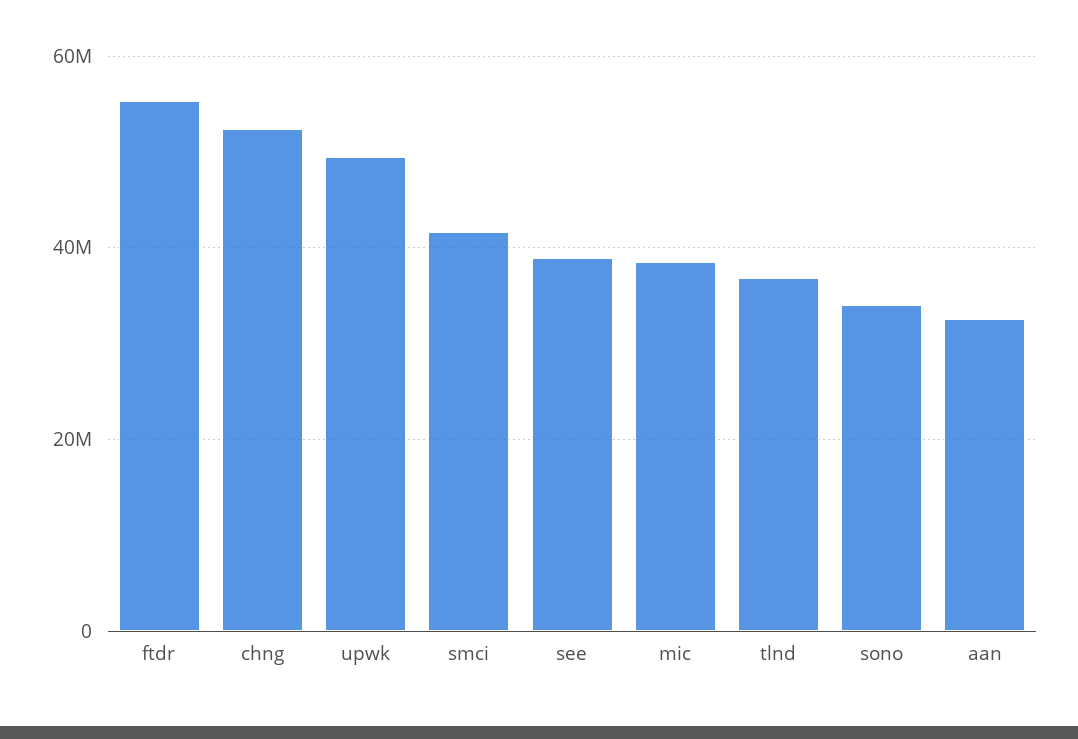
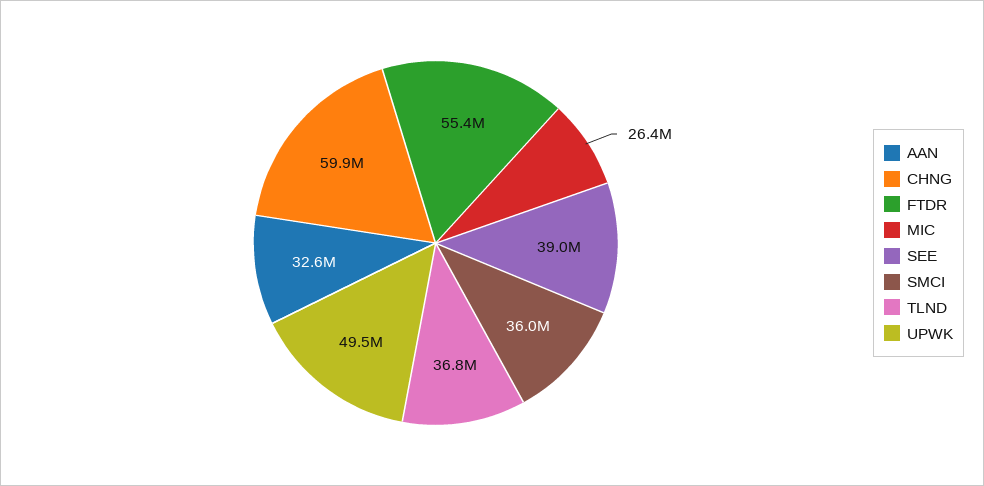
chng: 52000000 -> 59900000
smci: 42000000 -> 36000000
mic: 38000000 -> 26400000
sono: 34000000 -> none

